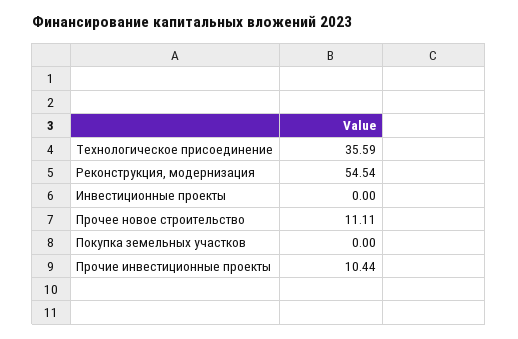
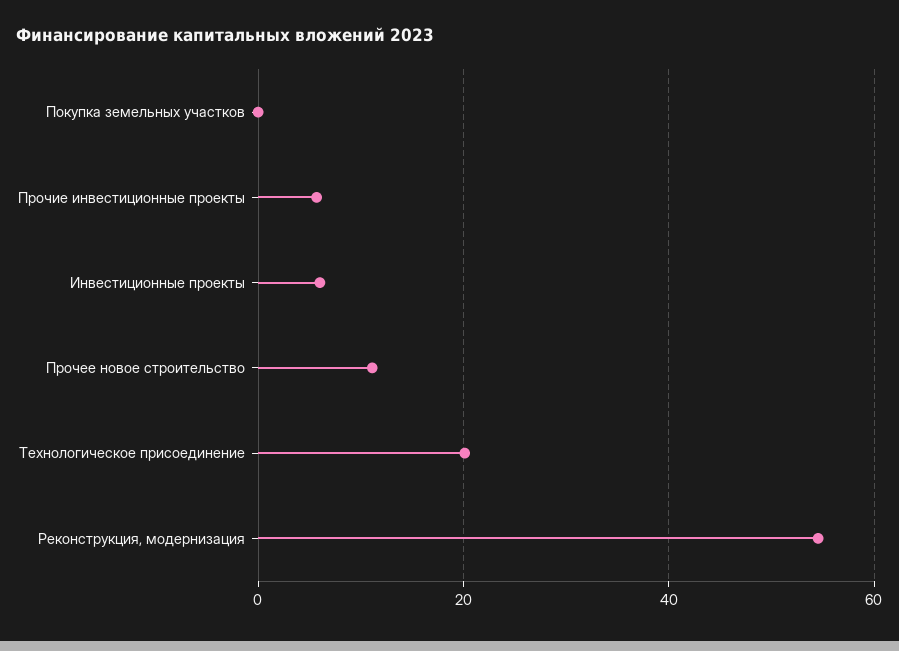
Технологическое присоединение: 35.59 -> 20
Инвестиционные проекты: 0 -> 6
Прочие инвестиционные проекты: 10.44 -> 6

